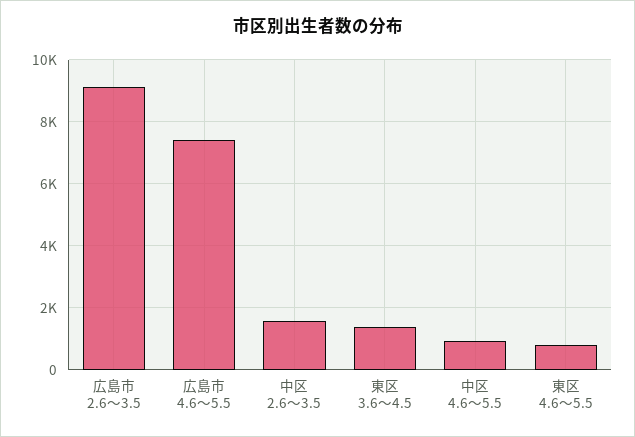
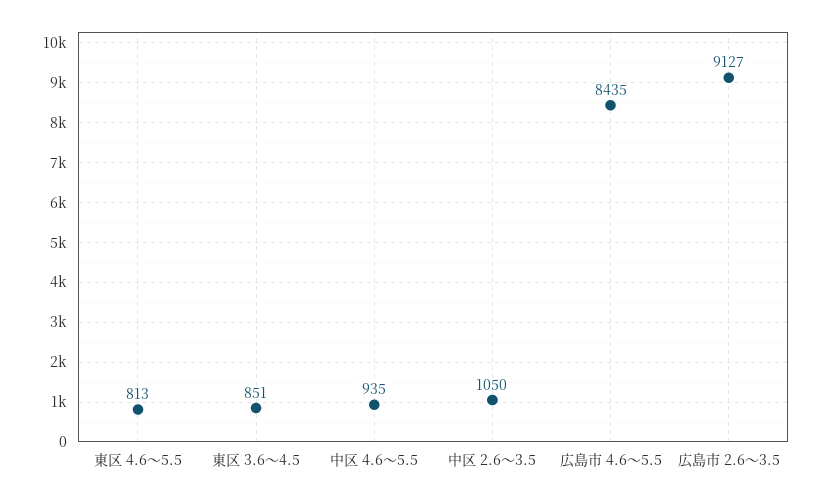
広島市 4.6～5.5: 7400 -> 8435
中区 2.6～3.5: 1600 -> 1050
東区 3.6～4.5: 1400 -> 851

